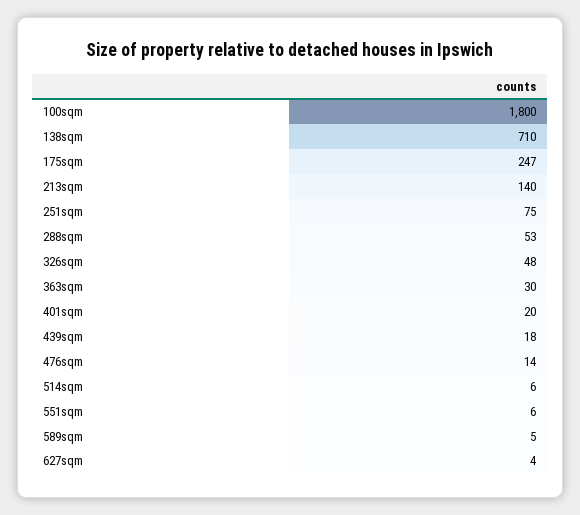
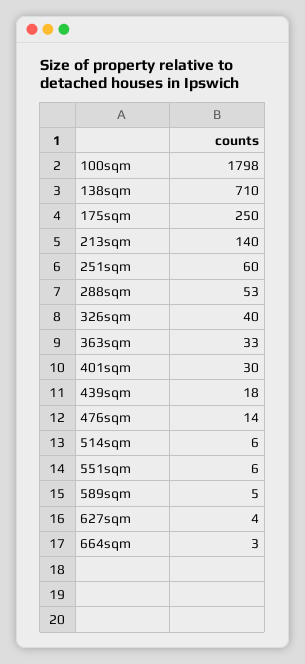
100sqm: 1800 -> 1798
175sqm: 247 -> 250
251sqm: 75 -> 60
326sqm: 48 -> 40
363sqm: 30 -> 33
401sqm: 20 -> 30
664sqm: none -> 3

